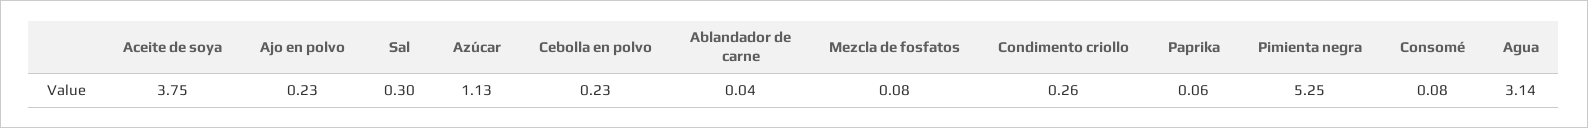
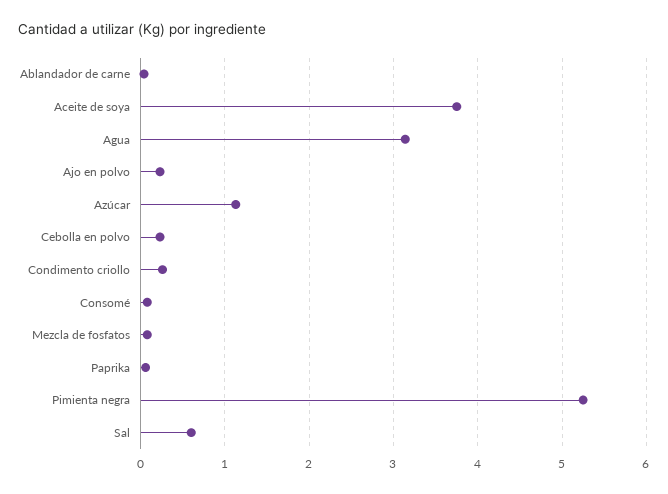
Sal: 0.3 -> 0.6

